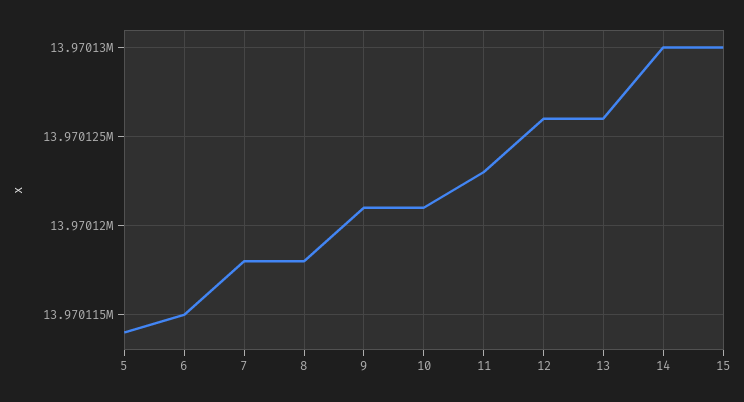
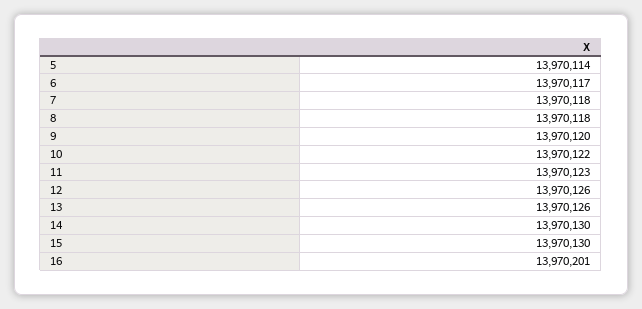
6: 13970115 -> 13970117
9: 13970121 -> 13970120
10: 13970121 -> 13970122
16: none -> 13970201

